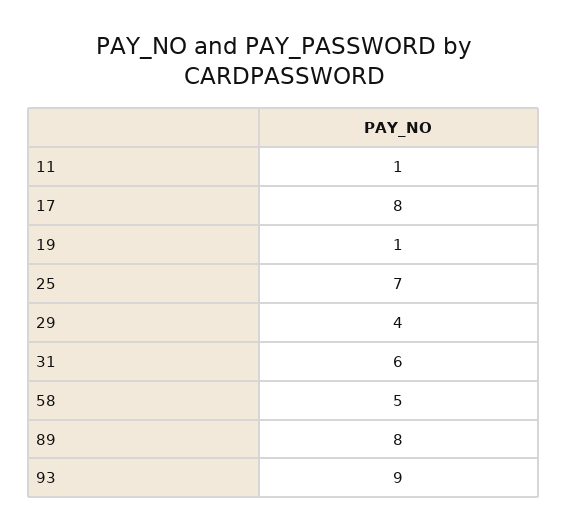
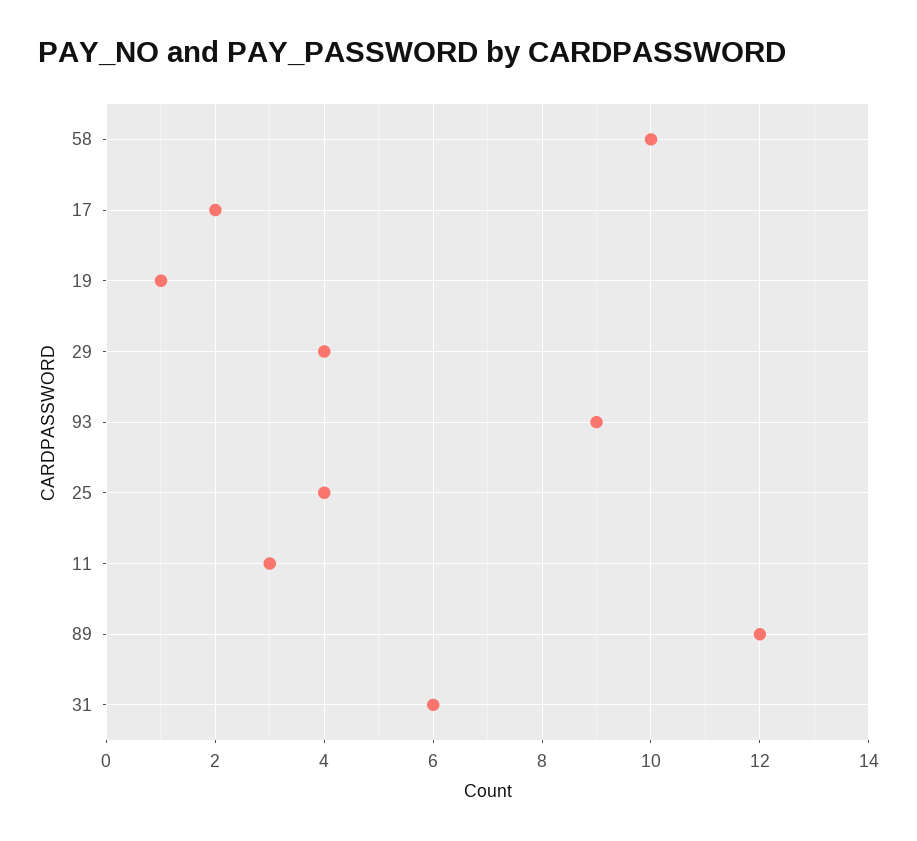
11: 1 -> 3
17: 8 -> 2
25: 7 -> 4
58: 5 -> 10
89: 8 -> 12

